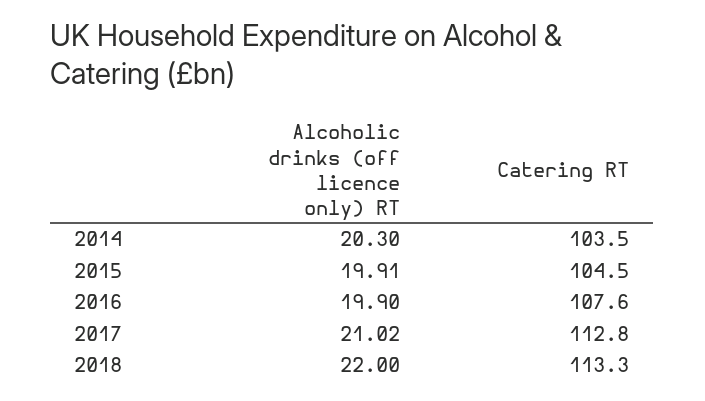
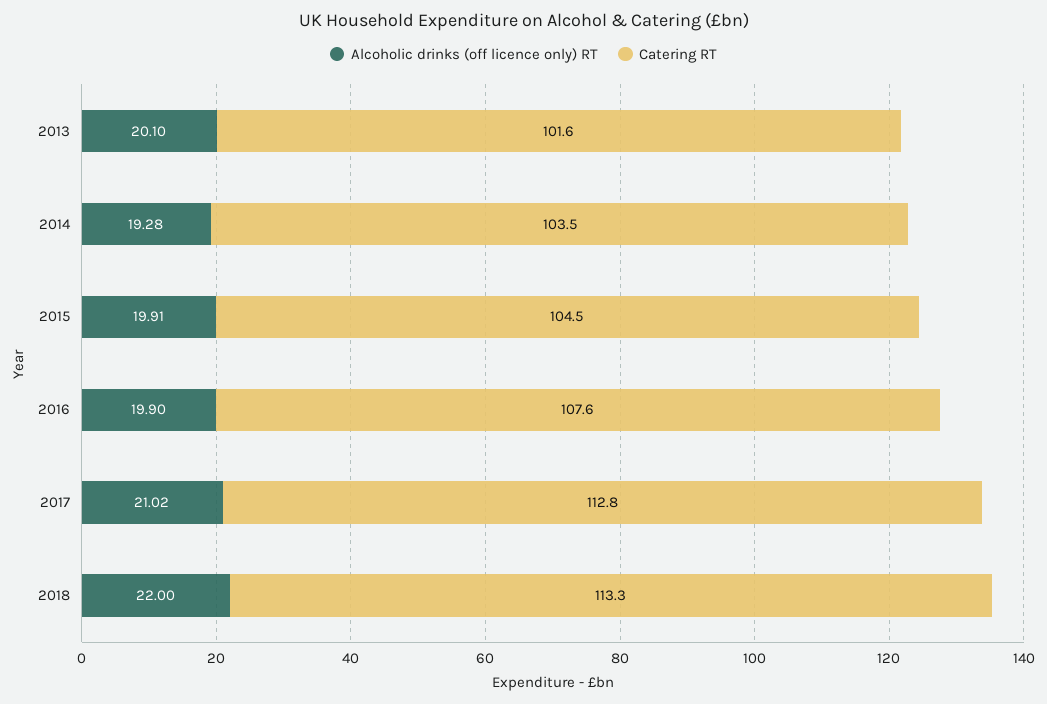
Alcoholic drinks (off licence only) RT, 2014: 20.3 -> 19.28
Alcoholic drinks (off licence only) RT, 2013: none -> 20.1
Catering RT, 2013: none -> 101.6

